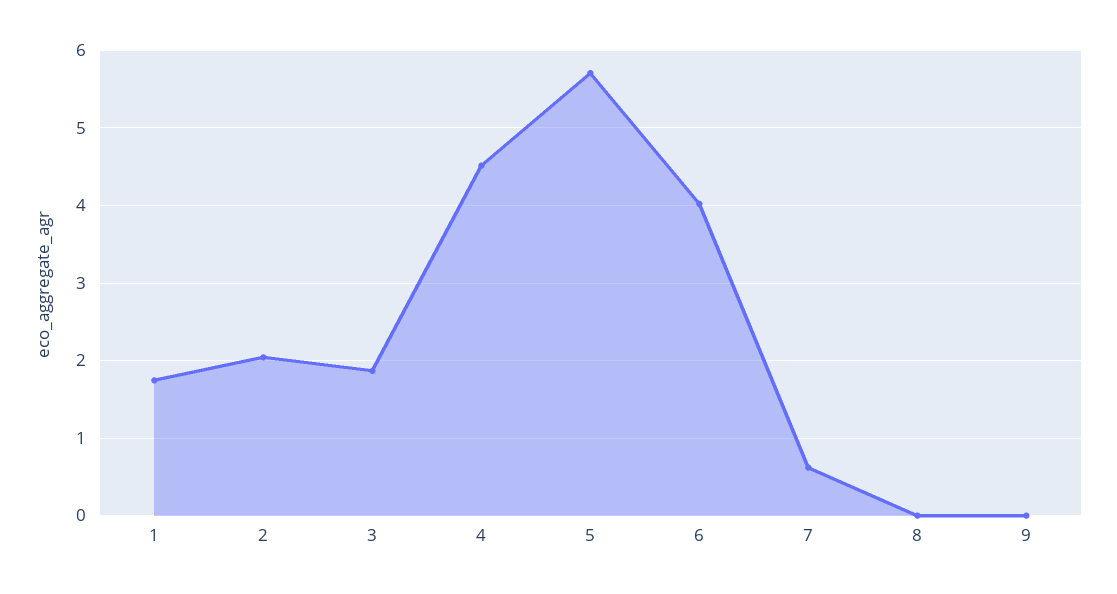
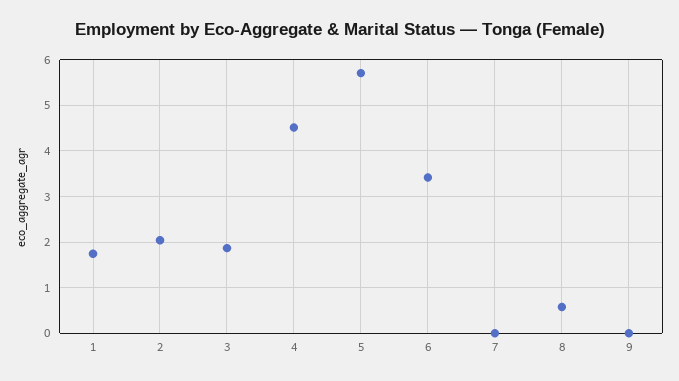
6: 4 -> 3.4
7: 0.6 -> 0
8: 0 -> 0.6

